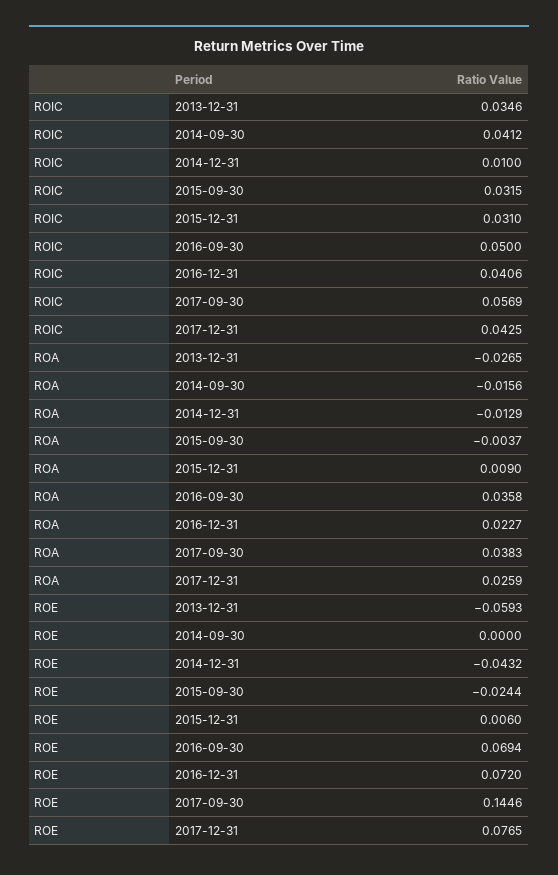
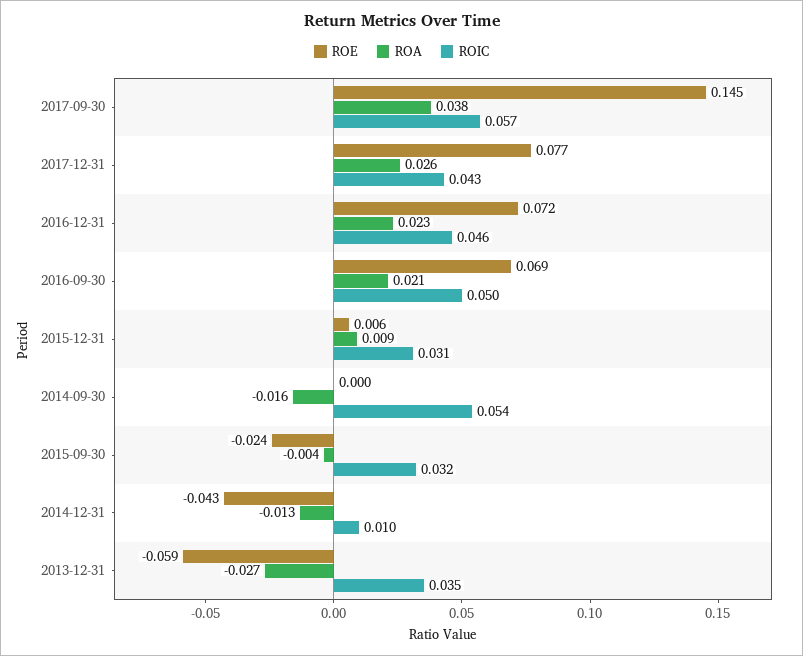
ROIC, 2014-09-30: 0.0412 -> 0.054
ROIC, 2016-12-31: 0.0406 -> 0.046
ROA, 2016-09-30: 0.0358 -> 0.021

